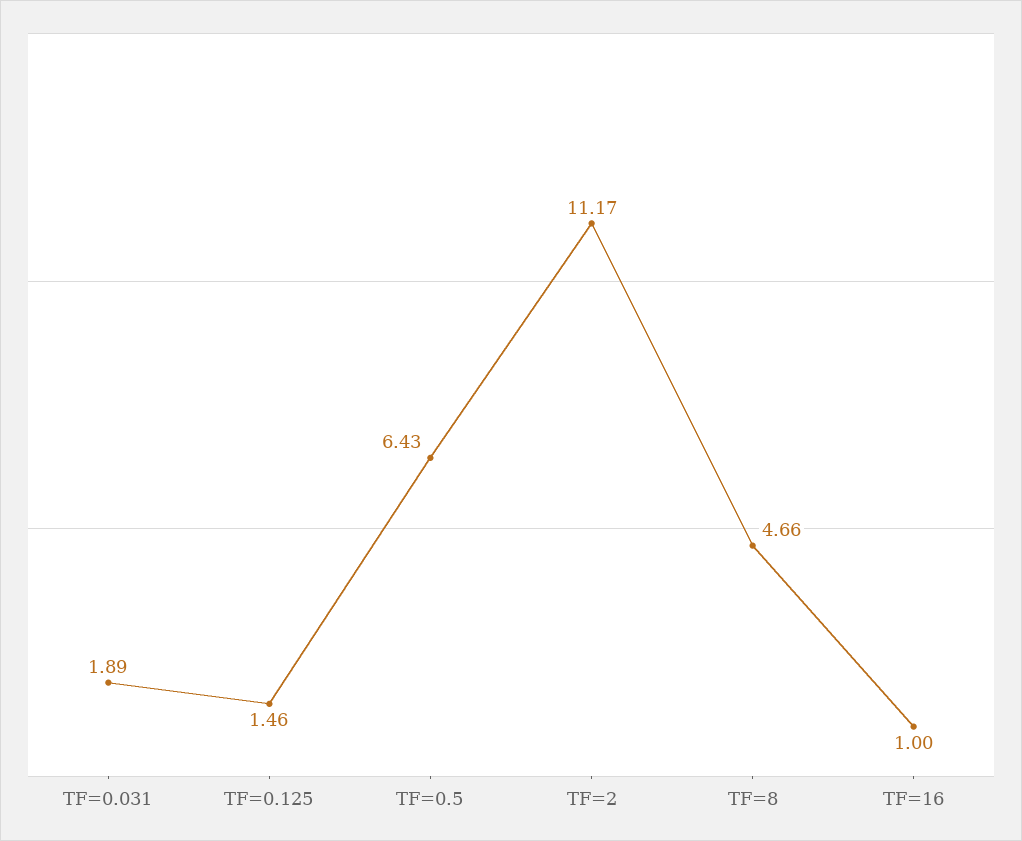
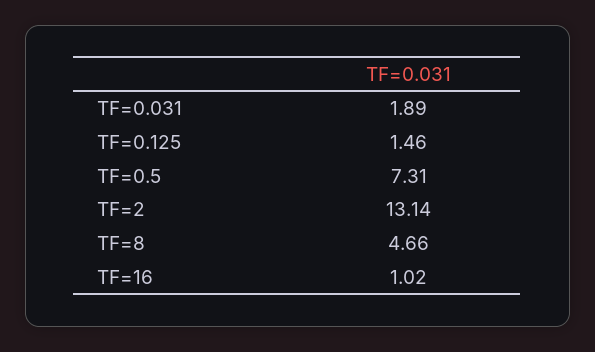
TF=0.5: 6.43 -> 7.31
TF=2: 11.17 -> 13.14
TF=16: 1 -> 1.02

